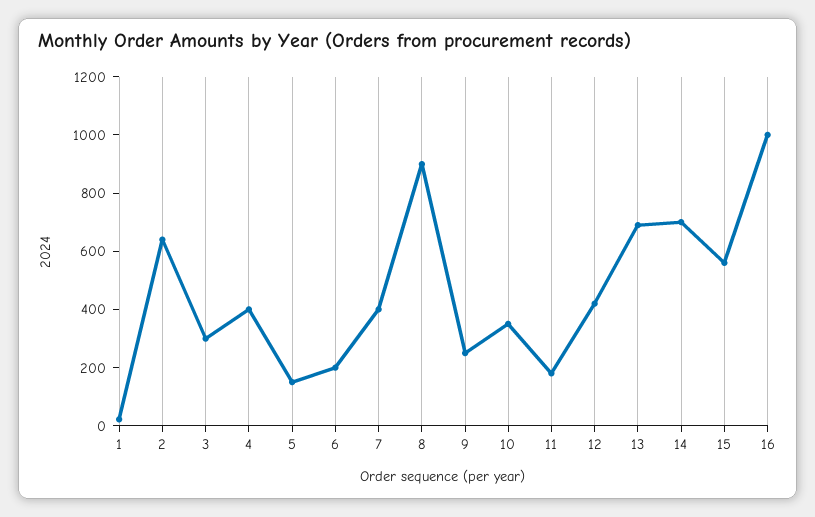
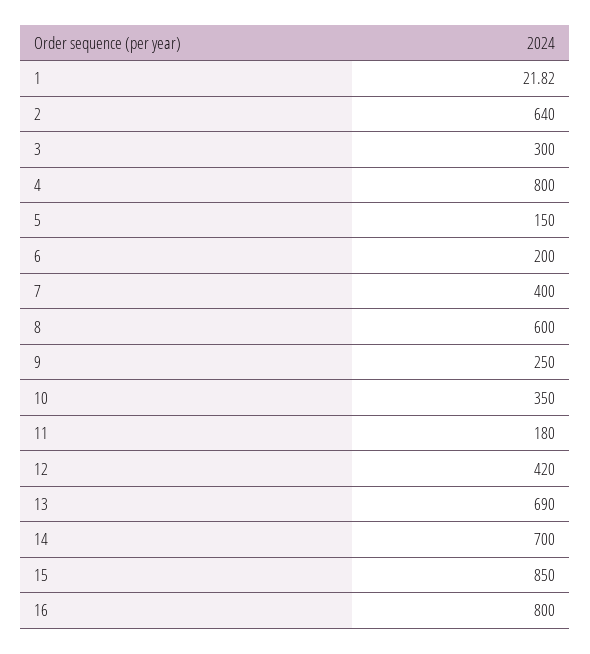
4: 400 -> 800
8: 900 -> 600
15: 550 -> 850
16: 1000 -> 800

